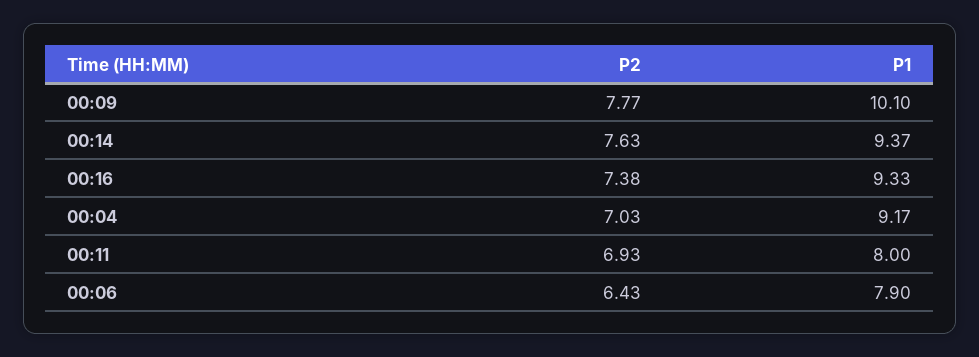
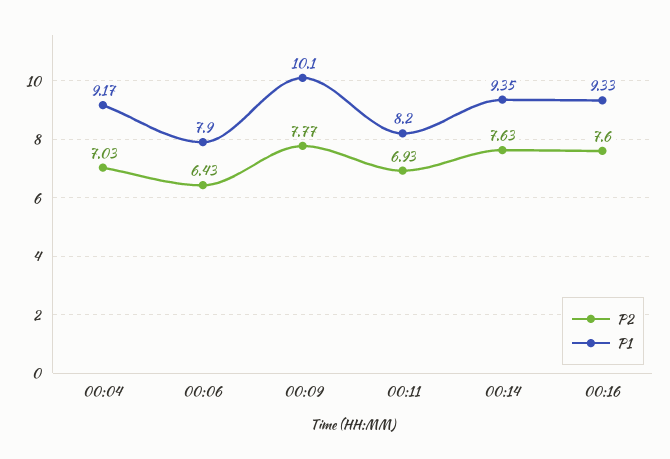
P1, 00:14: 9.37 -> 9.35
P2, 00:16: 7.38 -> 7.6
P1, 00:11: 8 -> 8.2

